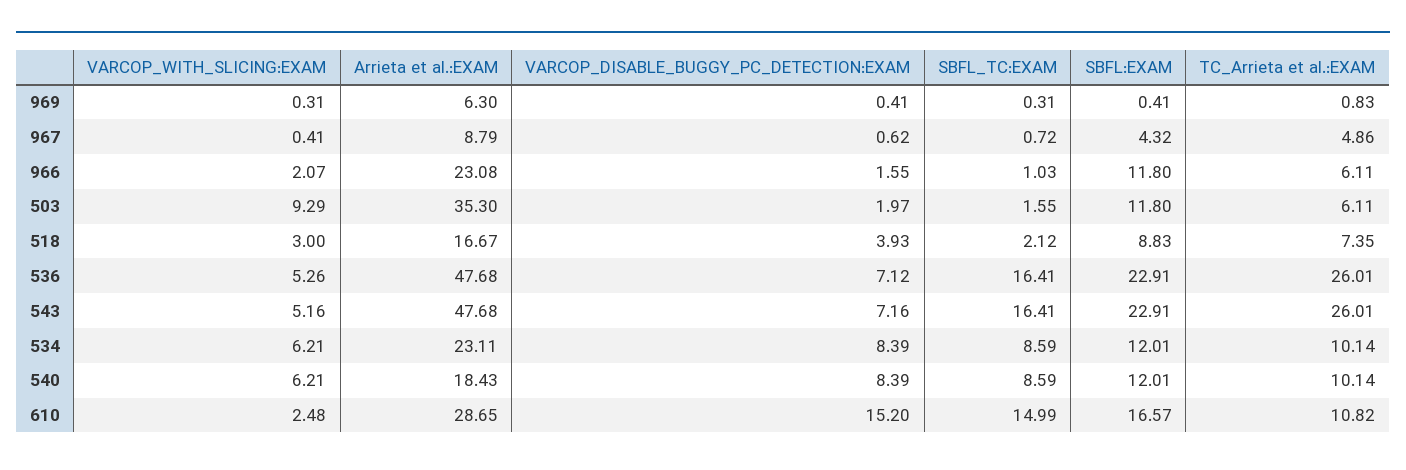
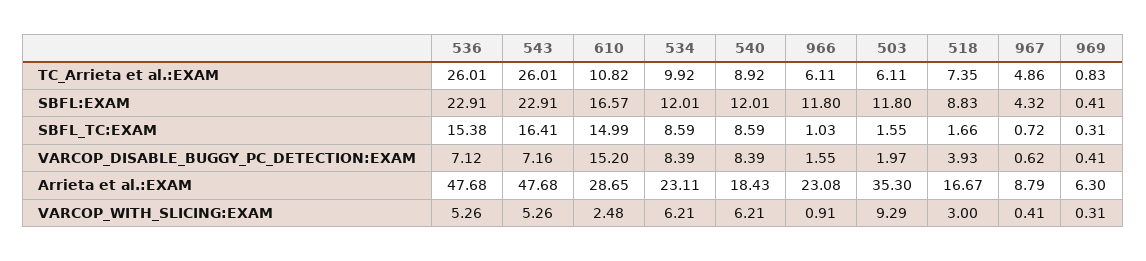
VARCOP_WITH_SLICING:EXAM, 966: 2.07 -> 0.91
SBFL_TC:EXAM, 518: 2.12 -> 1.66
SBFL_TC:EXAM, 536: 16.41 -> 15.38
VARCOP_WITH_SLICING:EXAM, 543: 5.16 -> 5.26
TC_Arrieta et al.:EXAM, 534: 10.14 -> 9.92
TC_Arrieta et al.:EXAM, 540: 10.14 -> 8.92

